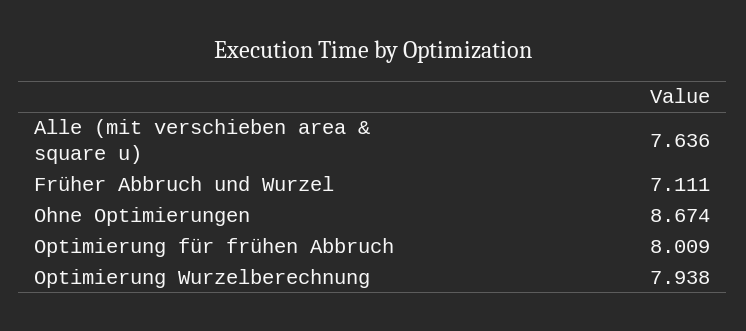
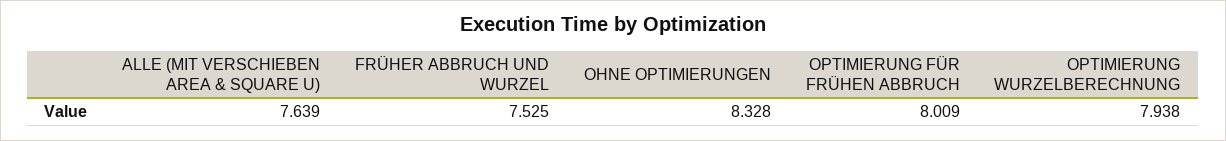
Alle (mit verschieben area & square u): 7.636 -> 7.639
Früher Abbruch und Wurzel: 7.111 -> 7.525
Ohne Optimierungen: 8.674 -> 8.328

